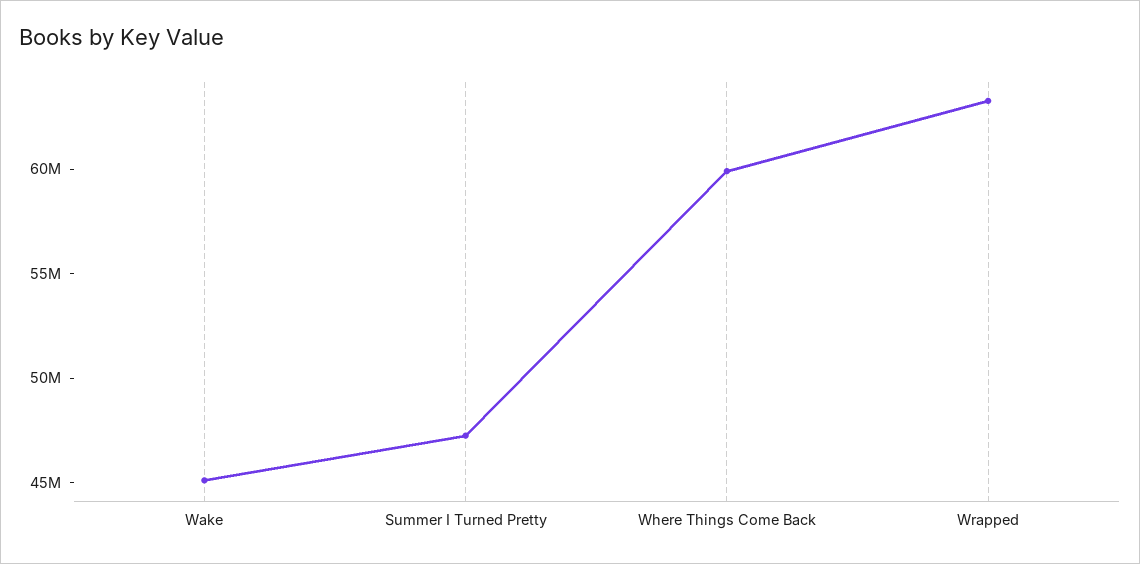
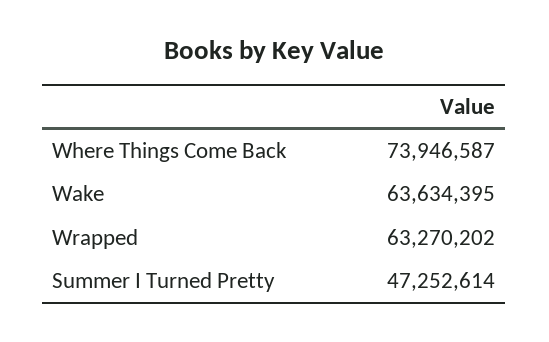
Wake: 45000000 -> 63634395
Where Things Come Back: 60000000 -> 73946587

